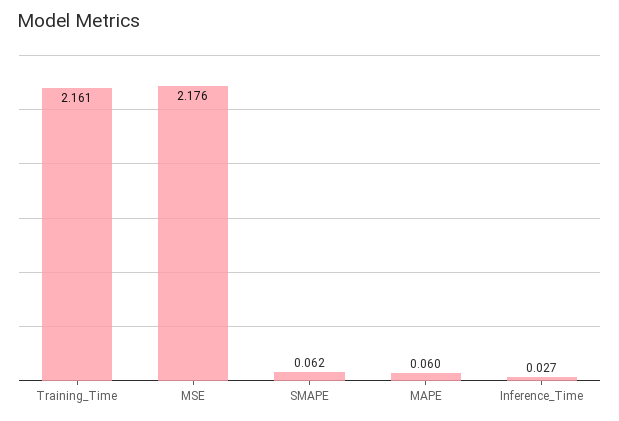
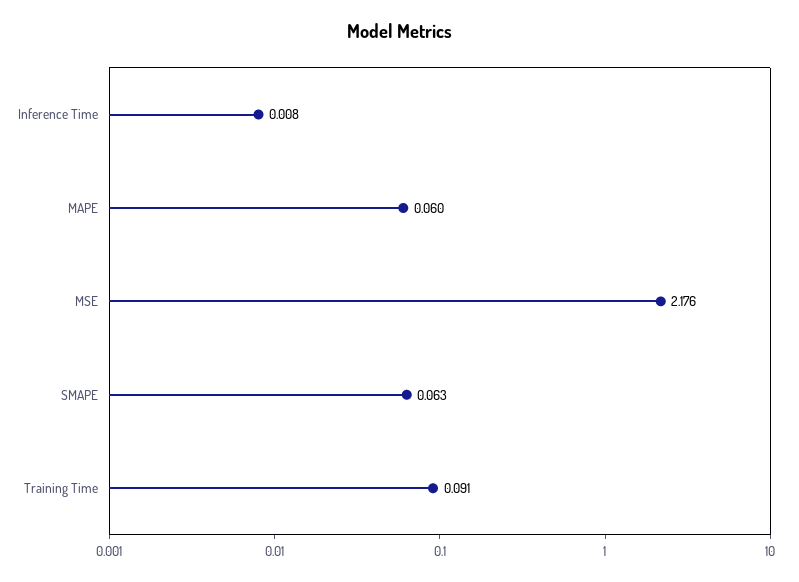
Training_Time: 2.161 -> 0.091
SMAPE: 0.062 -> 0.063
Inference_Time: 0.027 -> 0.008

